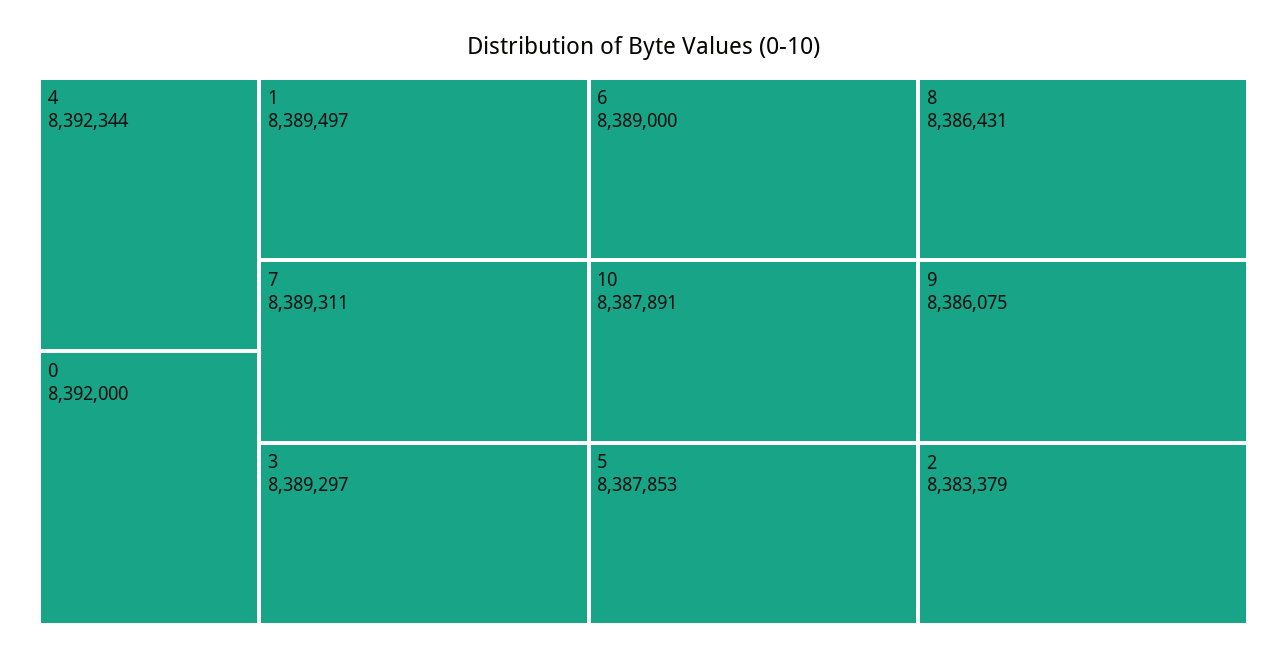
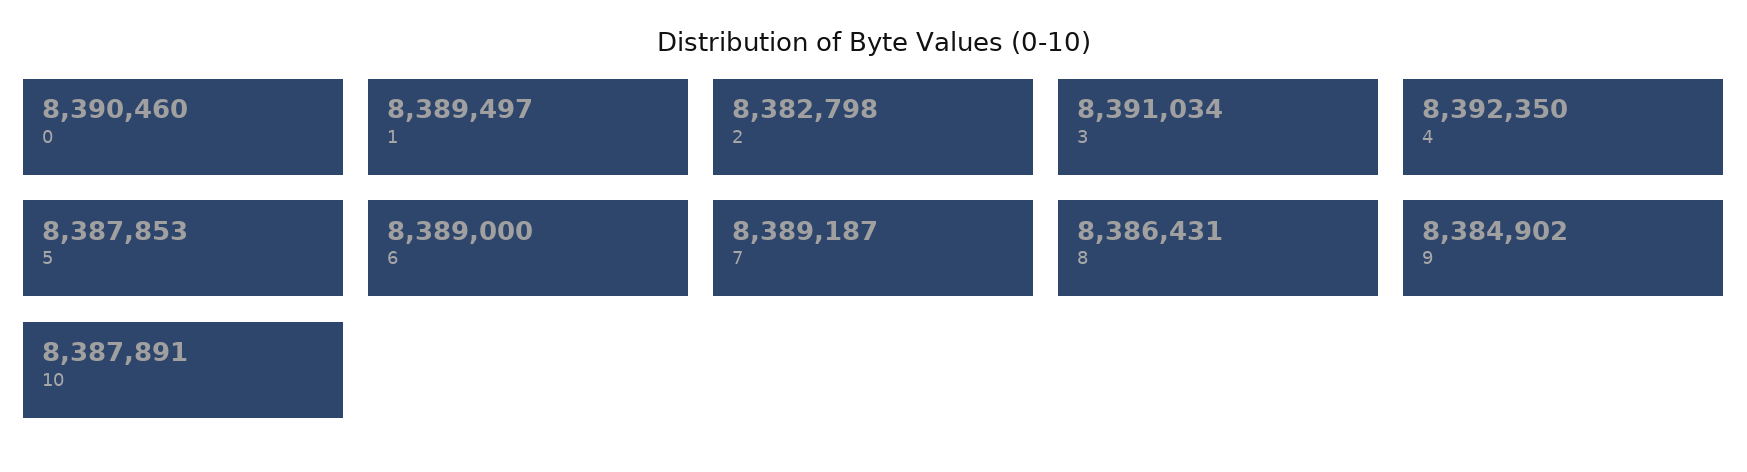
4: 8392344 -> 8392350
0: 8392000 -> 8390460
7: 8389311 -> 8389187
3: 8389297 -> 8391034
9: 8386075 -> 8384902
2: 8383379 -> 8382798

